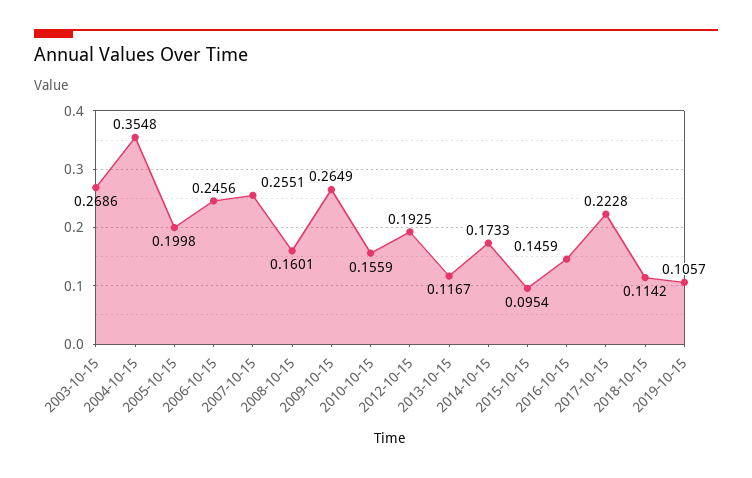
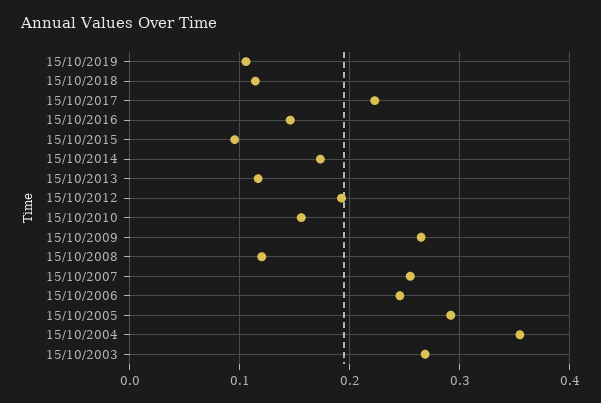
2005-10-15: 0.1998 -> 0.29
2008-10-15: 0.1601 -> 0.12

